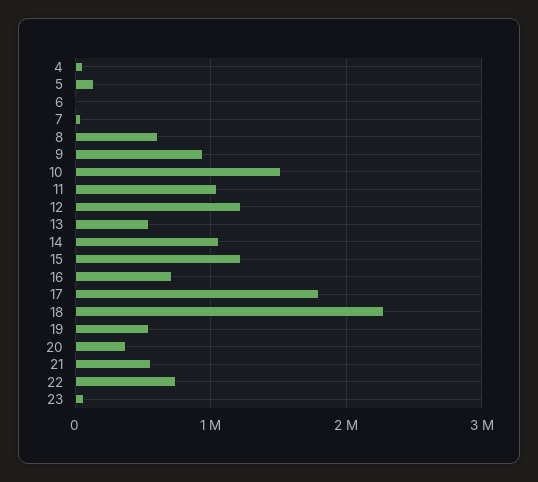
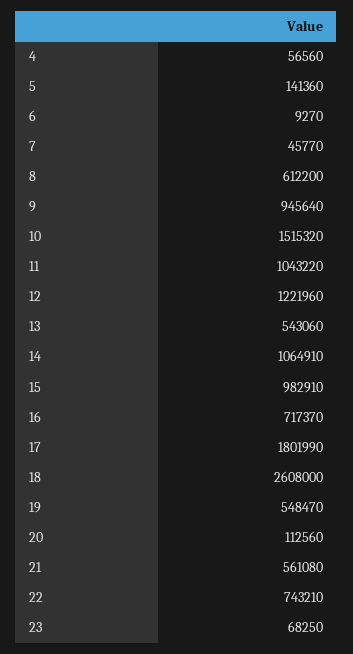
15: 1200000 -> 982910
18: 2300000 -> 2608000
20: 400000 -> 112560

